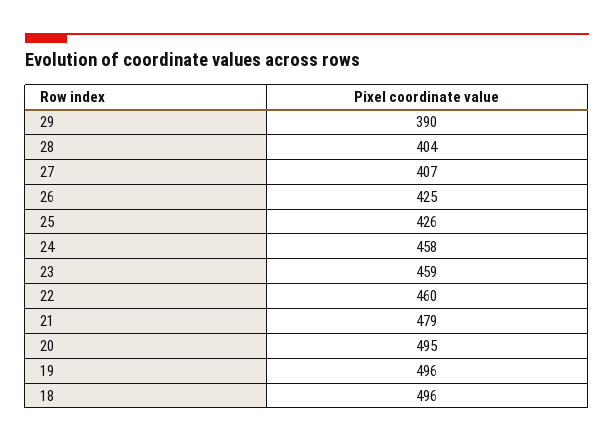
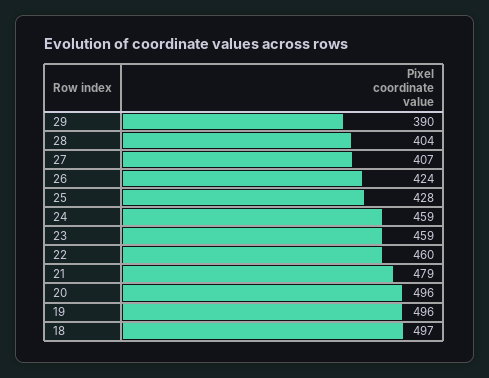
26: 425 -> 424
25: 426 -> 428
24: 458 -> 459
20: 495 -> 496
18: 496 -> 497

